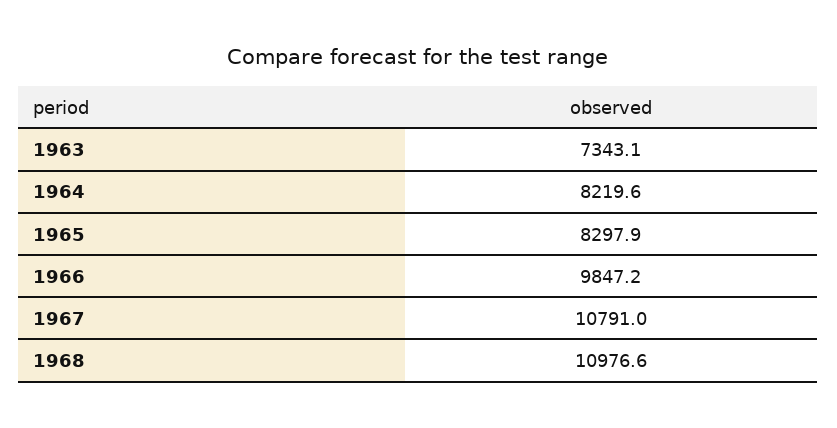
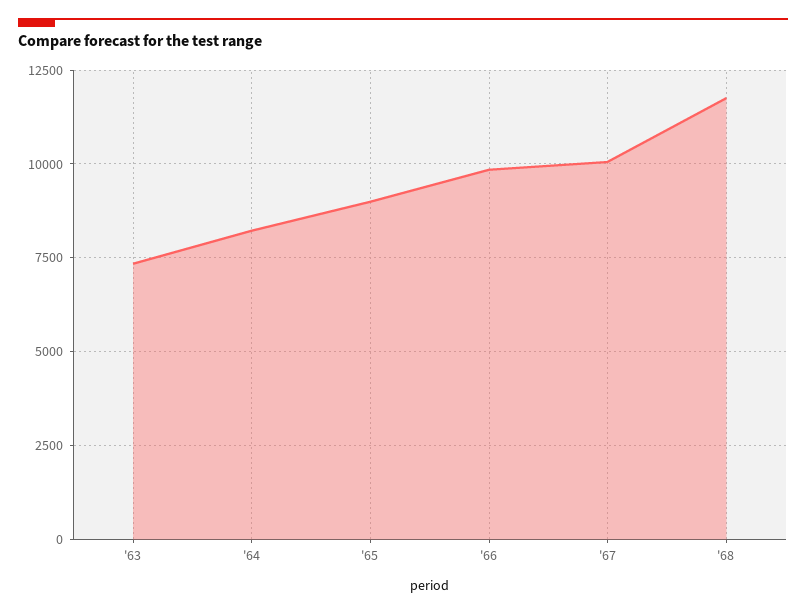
1965: 8297.9 -> 9000
1967: 10791 -> 10000
1968: 10976.6 -> 11750

